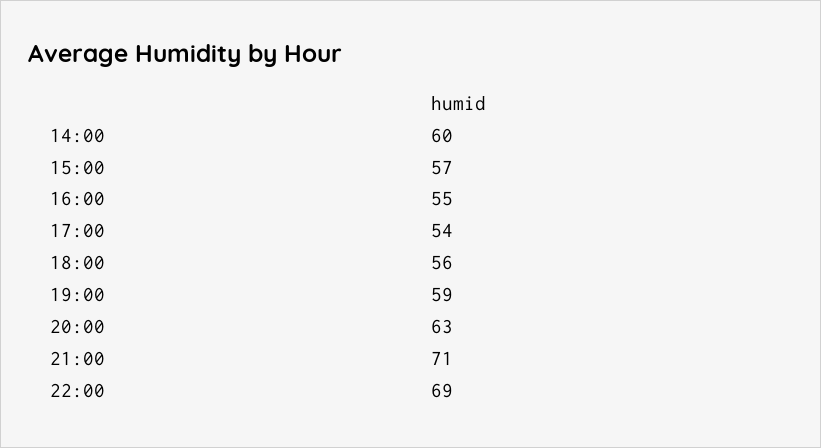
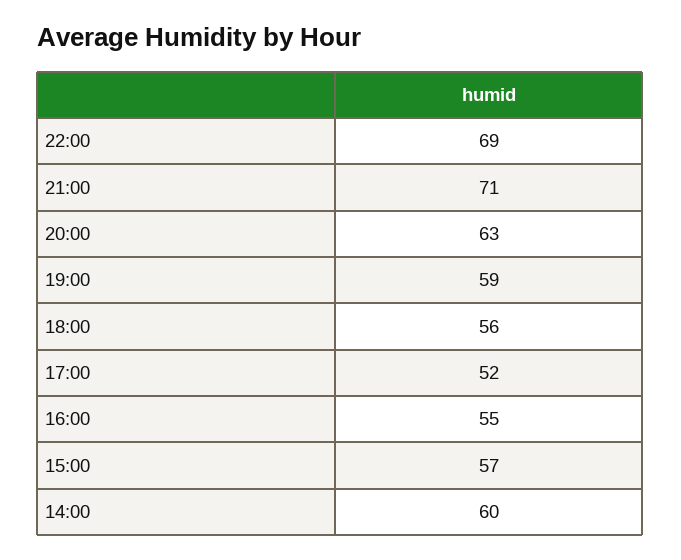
17:00: 54 -> 52

